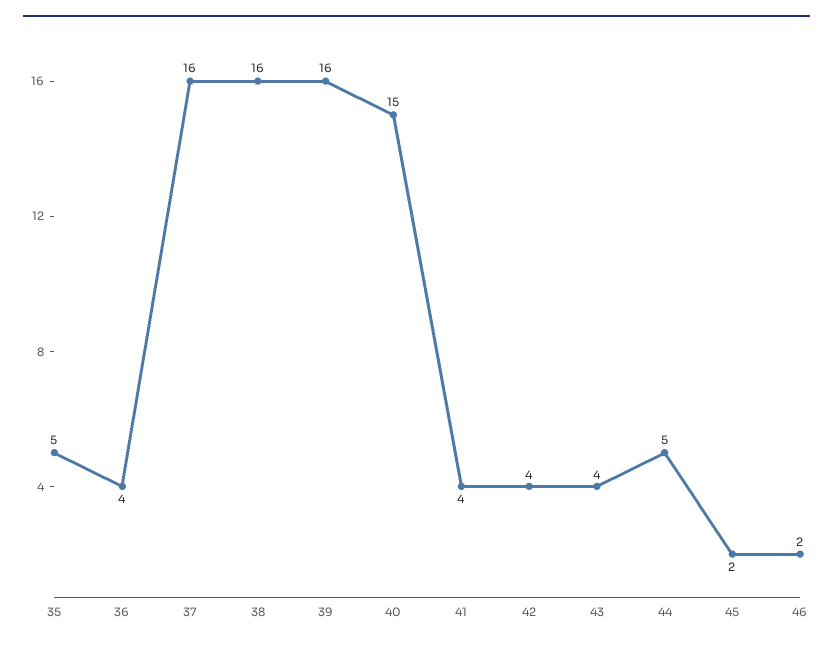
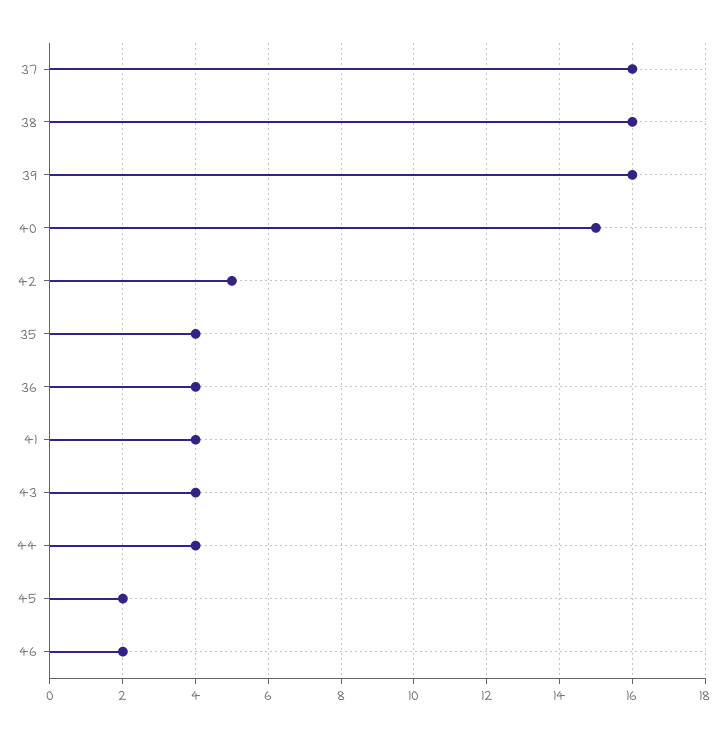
35: 5 -> 4
42: 4 -> 5
44: 5 -> 4

